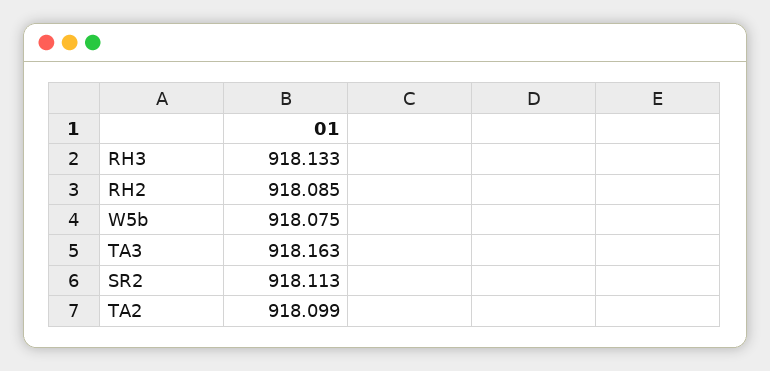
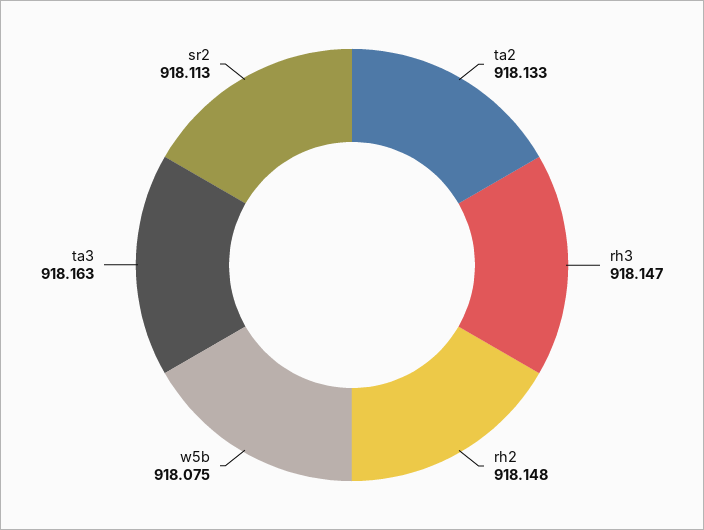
RH3: 918.133 -> 918.147
RH2: 918.085 -> 918.148
TA2: 918.099 -> 918.133

